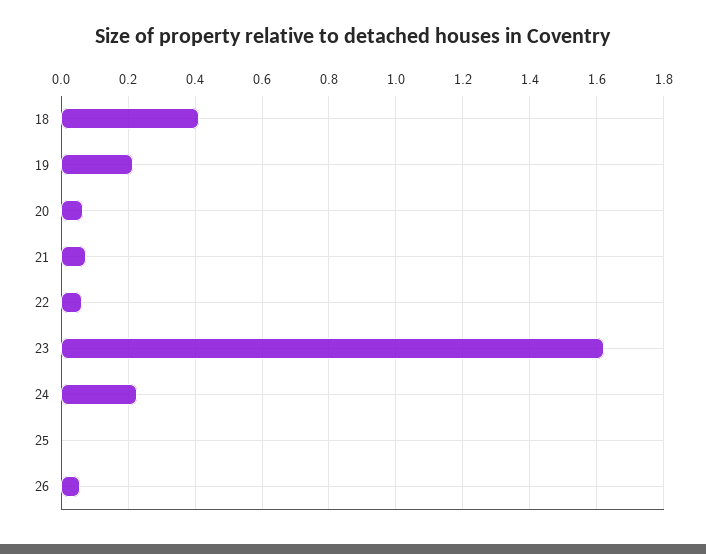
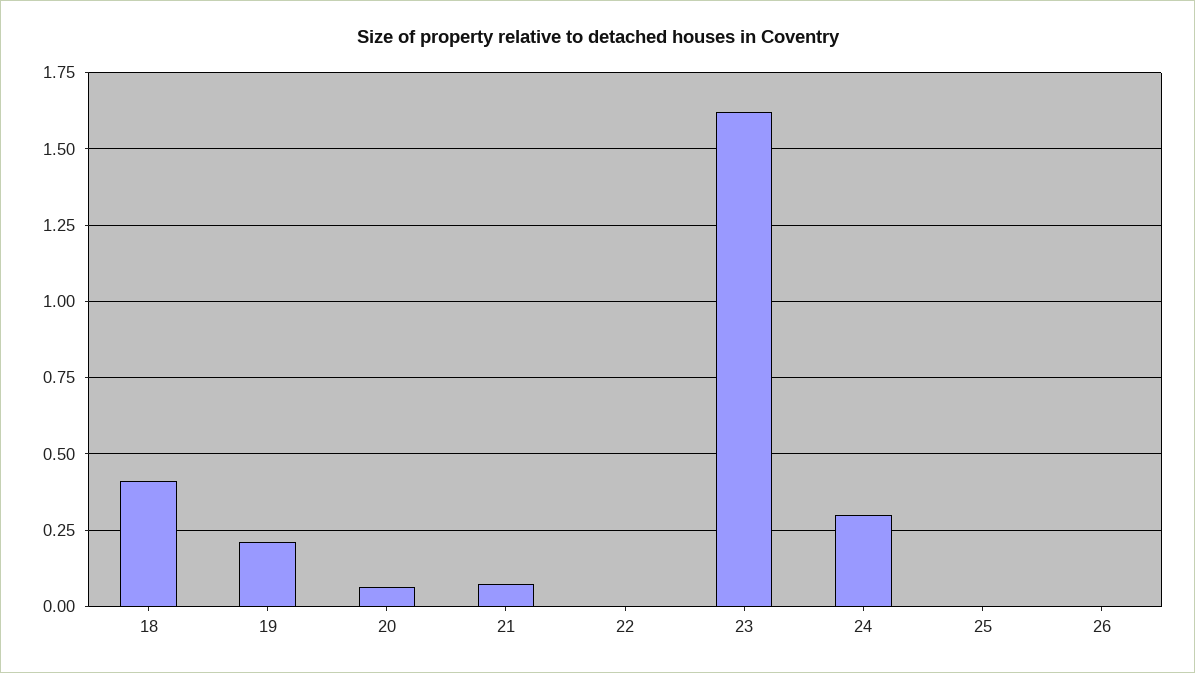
22: 0.06 -> 0
24: 0.22 -> 0.3
26: 0.06 -> 0

